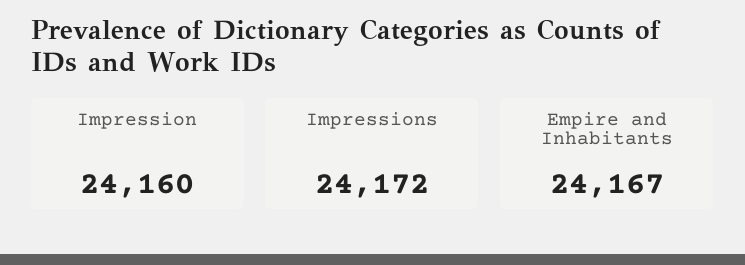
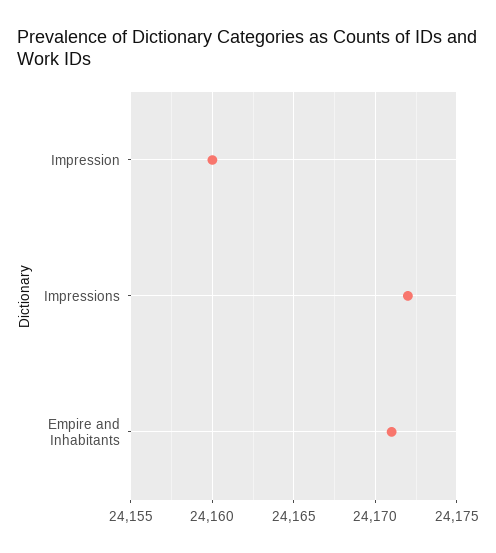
Empire and Inhabitants: 24167 -> 24171

